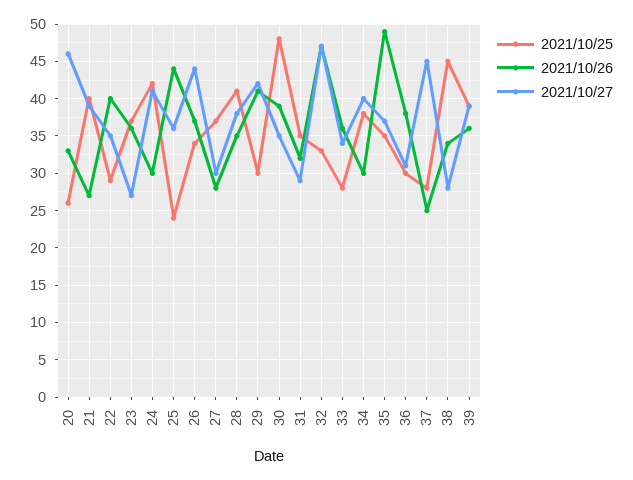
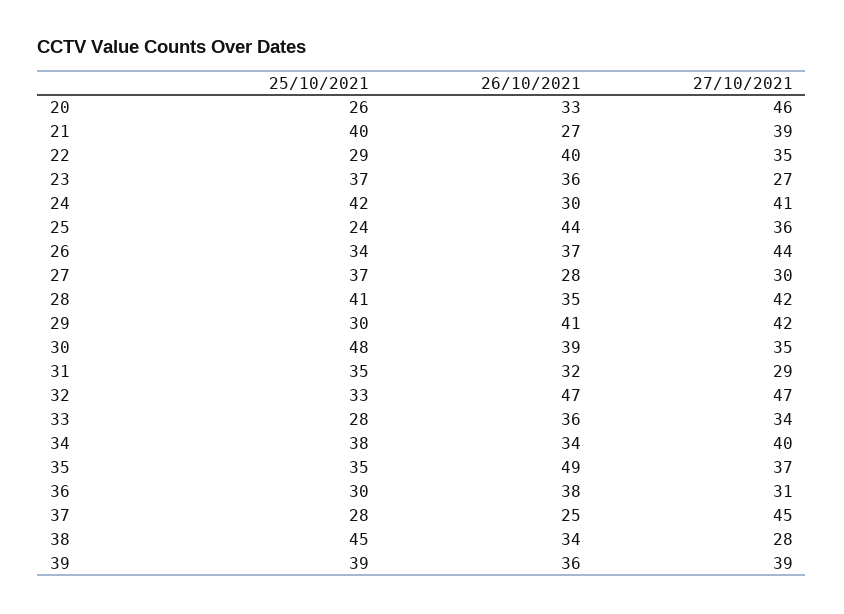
2021/10/27, 28: 38 -> 42
2021/10/26, 34: 30 -> 34

